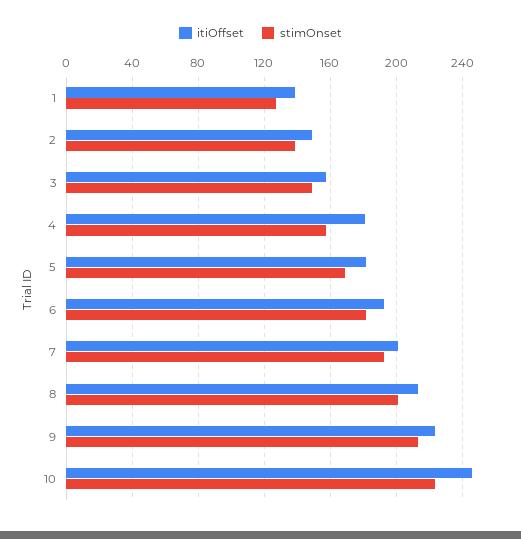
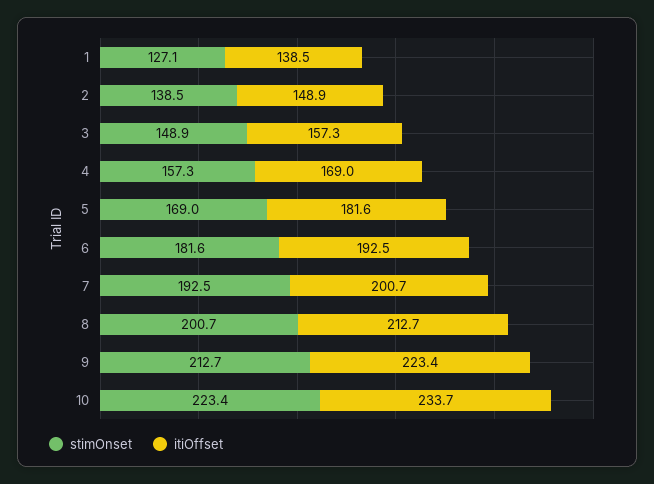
itiOffset, 4: 180 -> 169
itiOffset, 10: 245 -> 233.7

